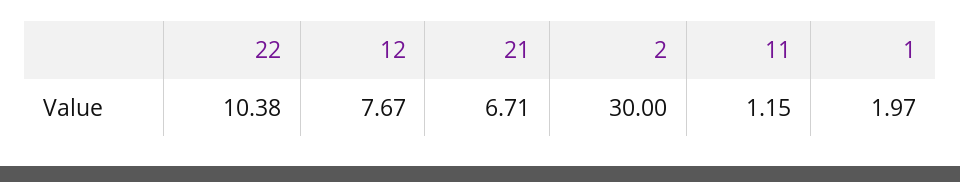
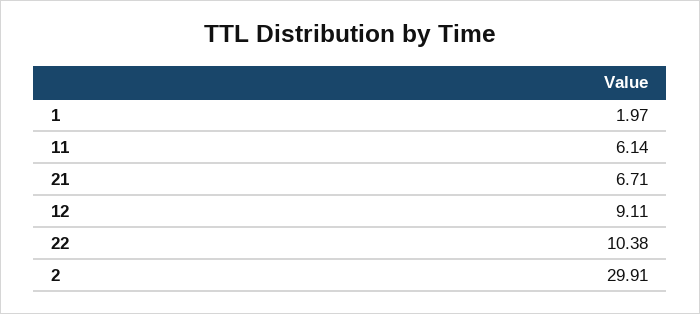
12: 7.67 -> 9.11
2: 30 -> 29.91
11: 1.15 -> 6.14

